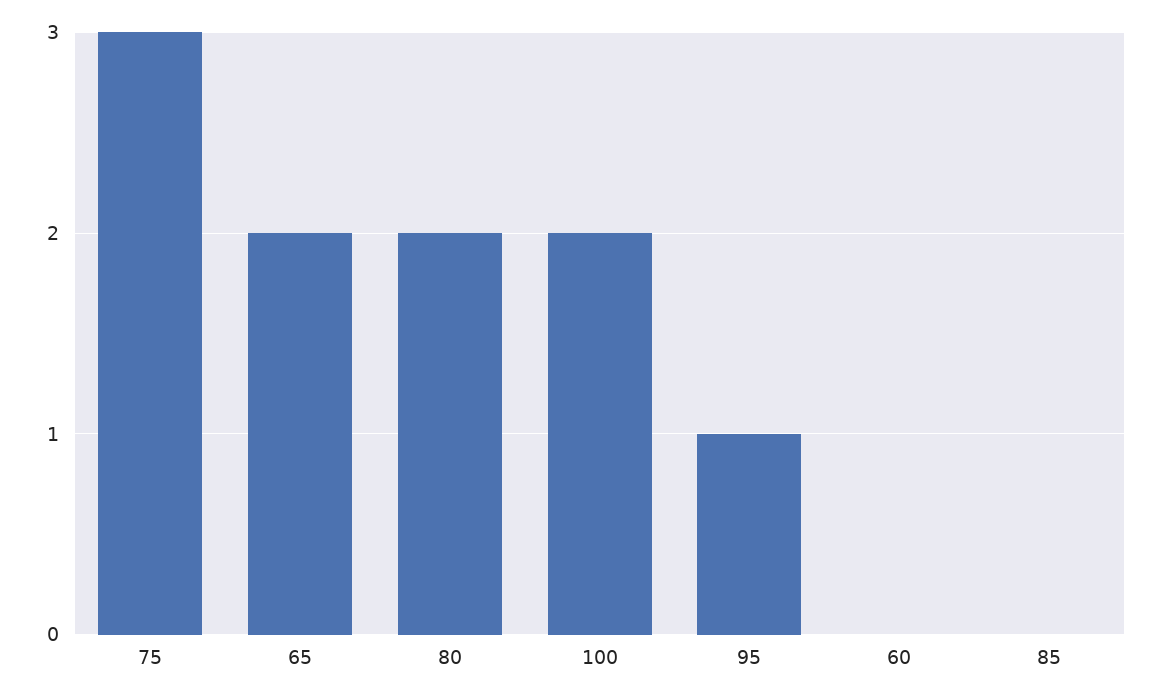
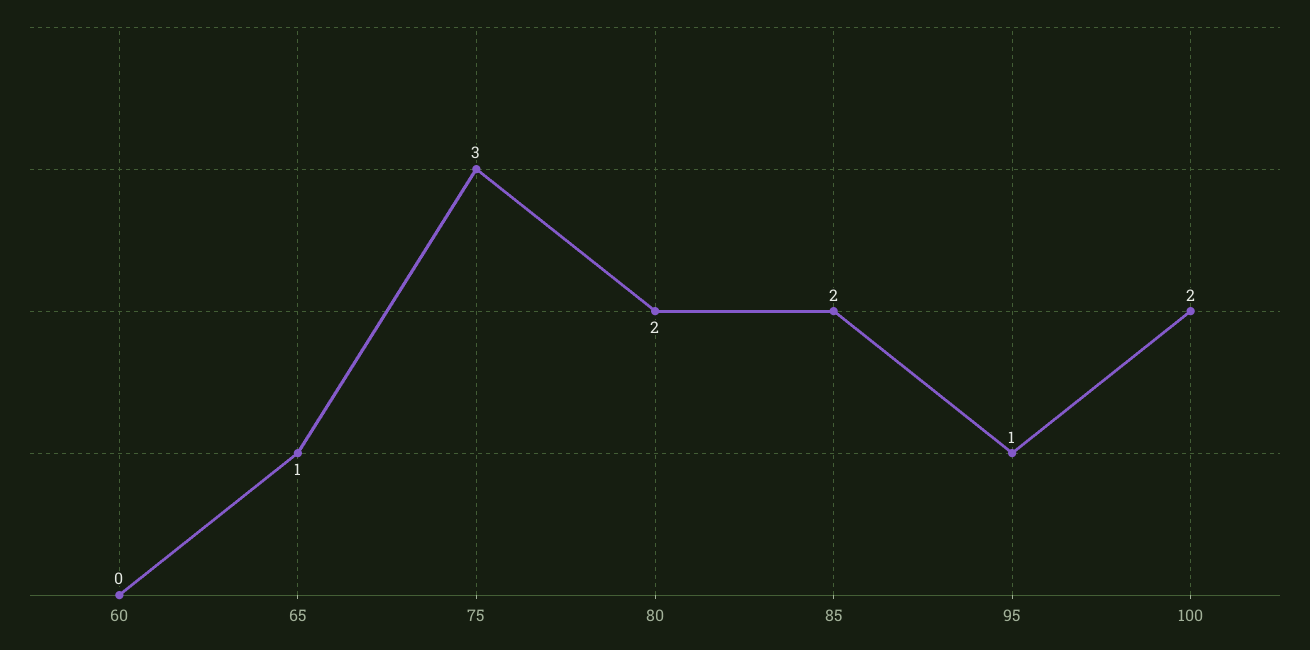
65: 2 -> 1
85: 0 -> 2

